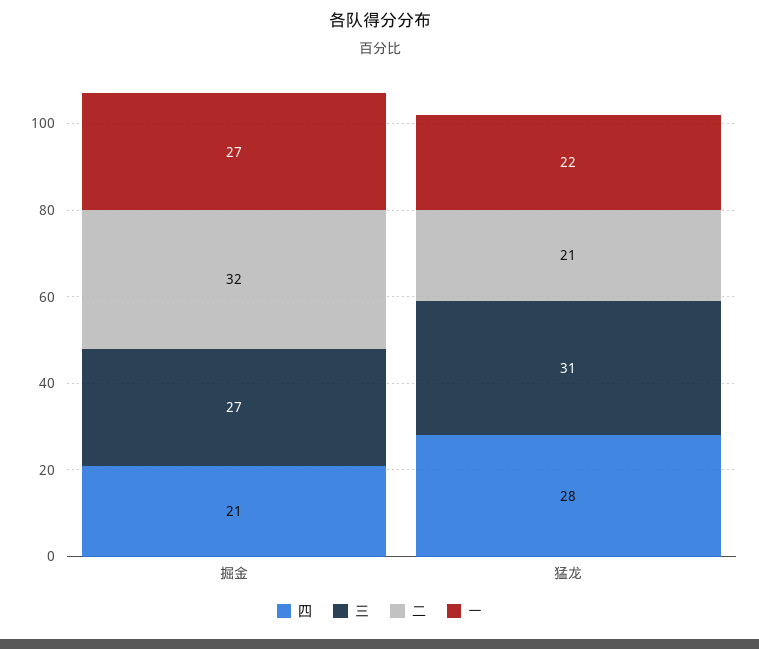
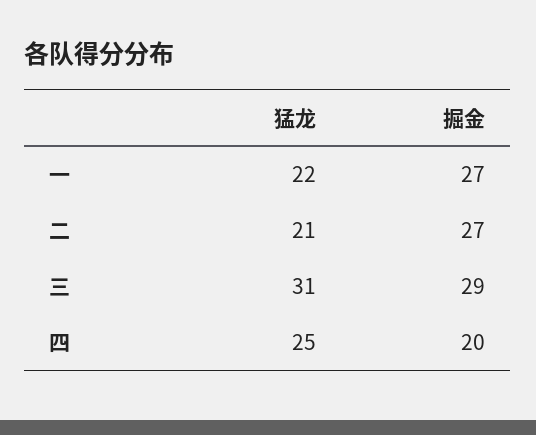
四, 掘金: 21 -> 20
三, 掘金: 27 -> 29
二, 掘金: 32 -> 27
四, 猛龙: 28 -> 25

